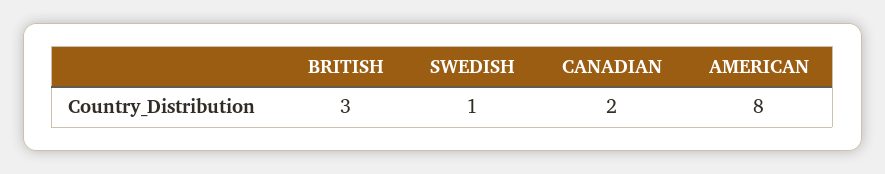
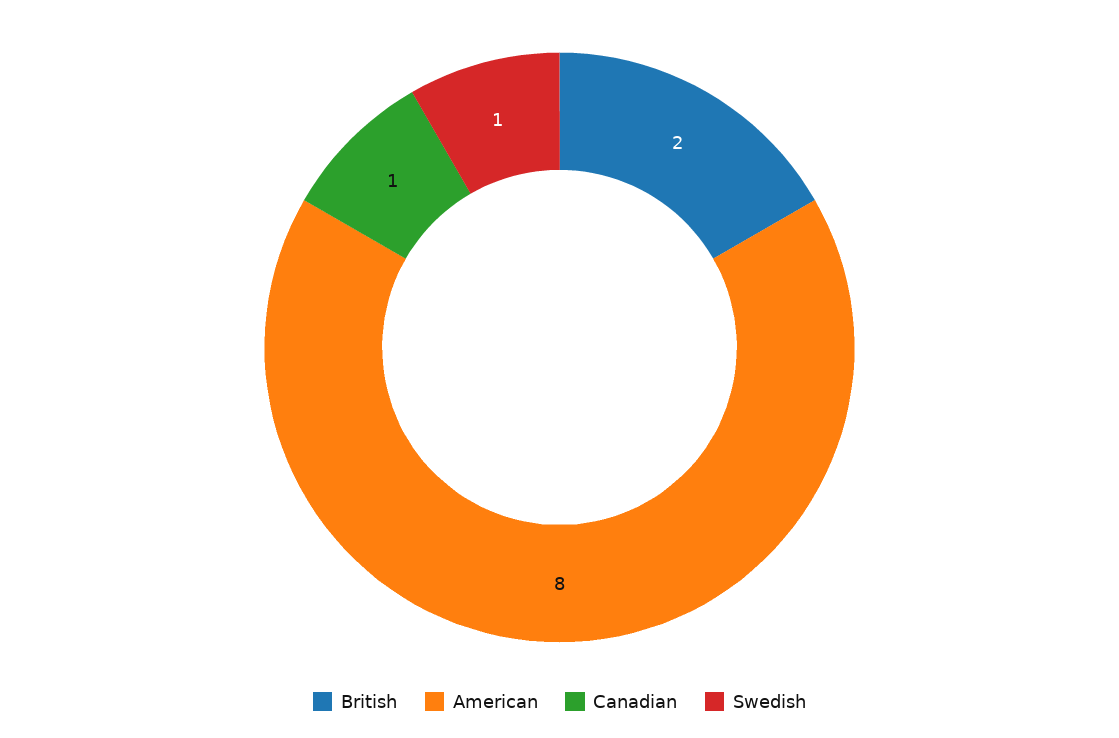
BRITISH: 3 -> 2
CANADIAN: 2 -> 1

